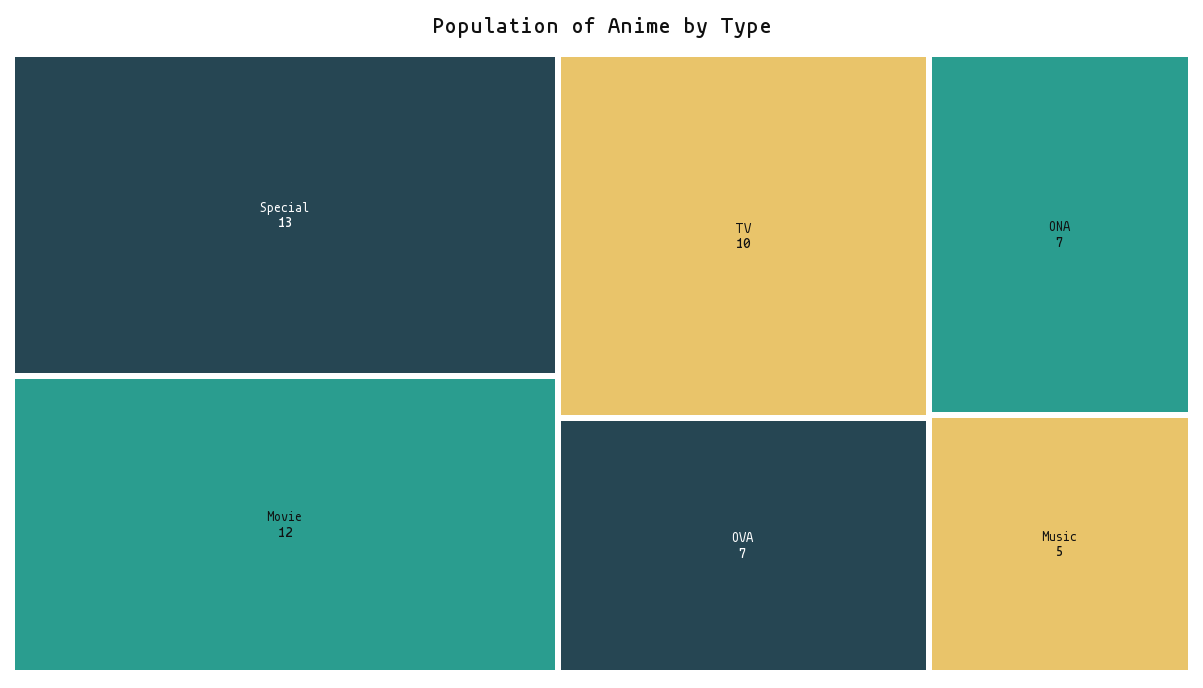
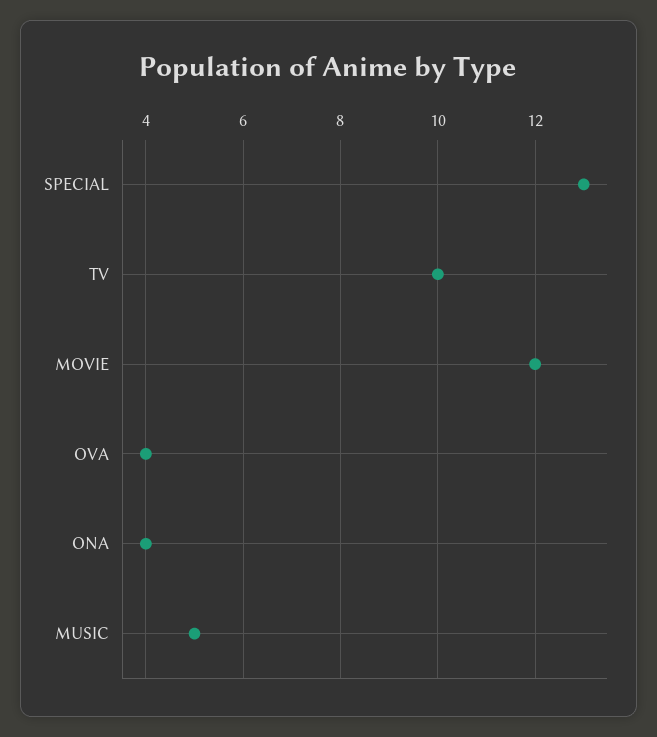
OVA: 7 -> 4
ONA: 7 -> 4

